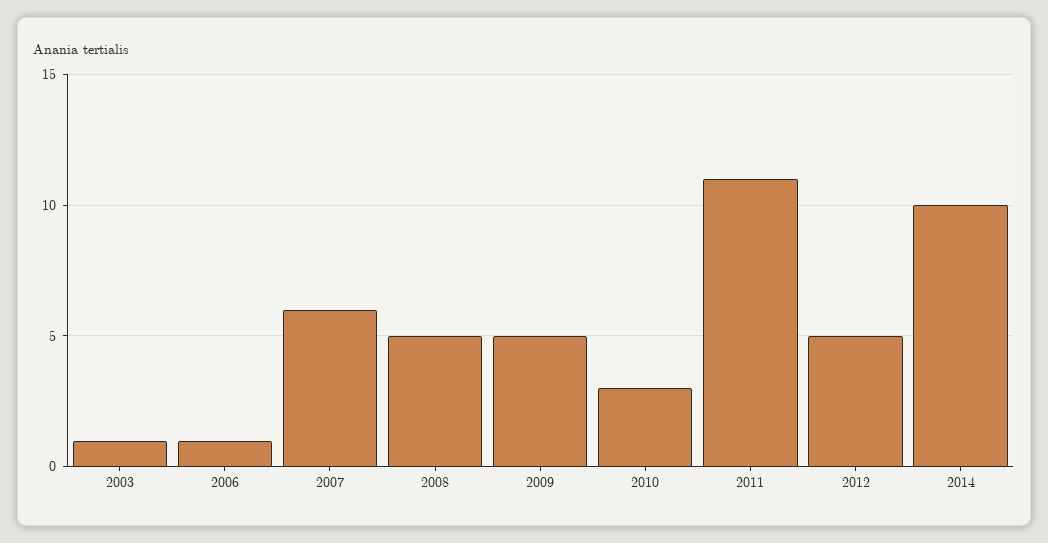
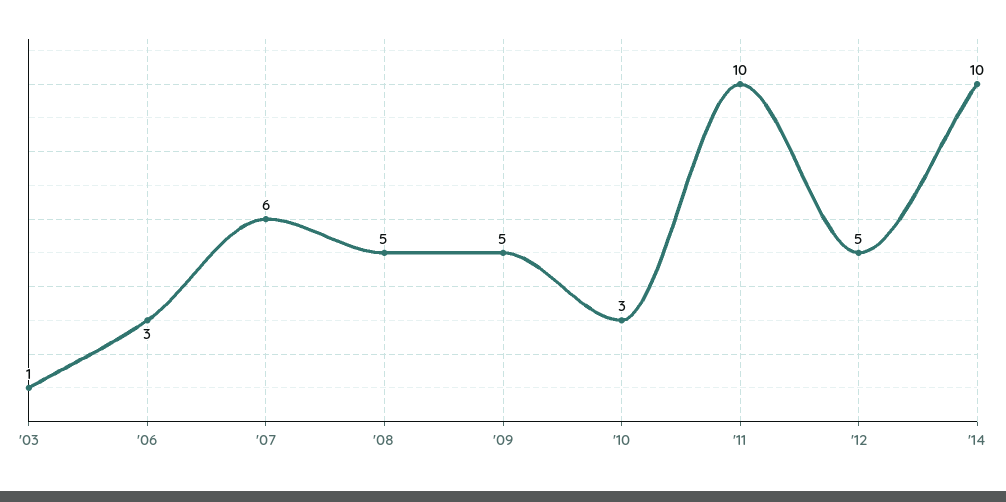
2006: 1 -> 3
2011: 11 -> 10

